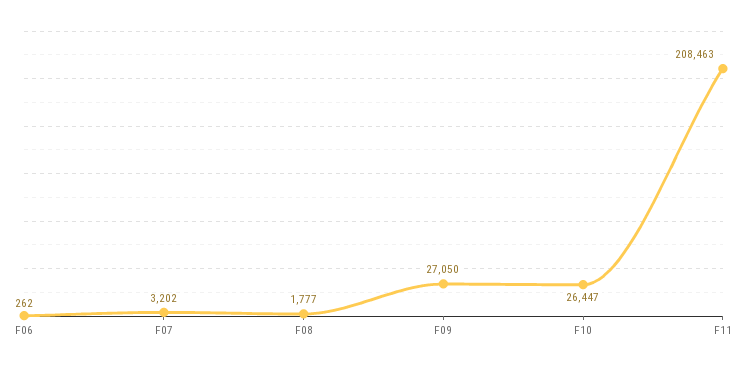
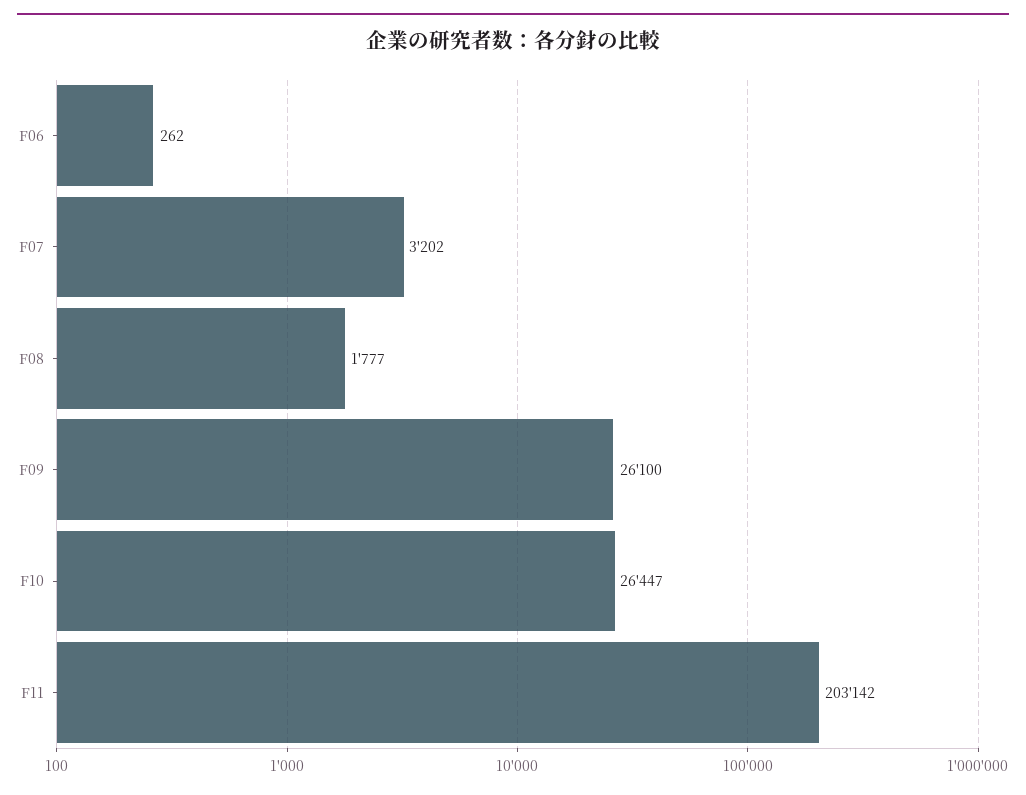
F09: 27050 -> 26100
F11: 208463 -> 203142

